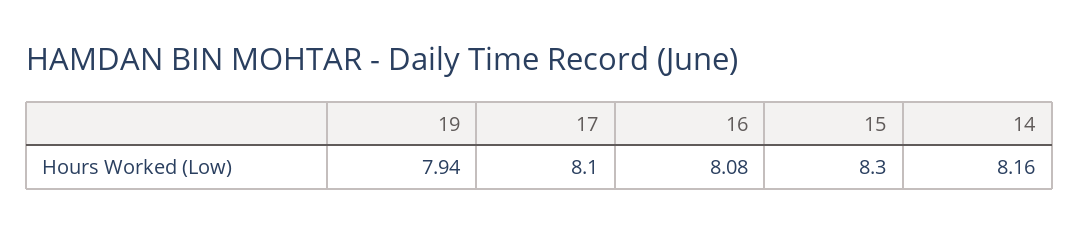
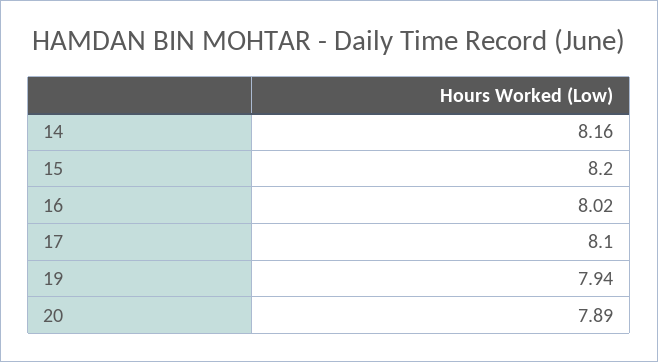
16: 8.08 -> 8.02
15: 8.3 -> 8.2
20: none -> 7.89

